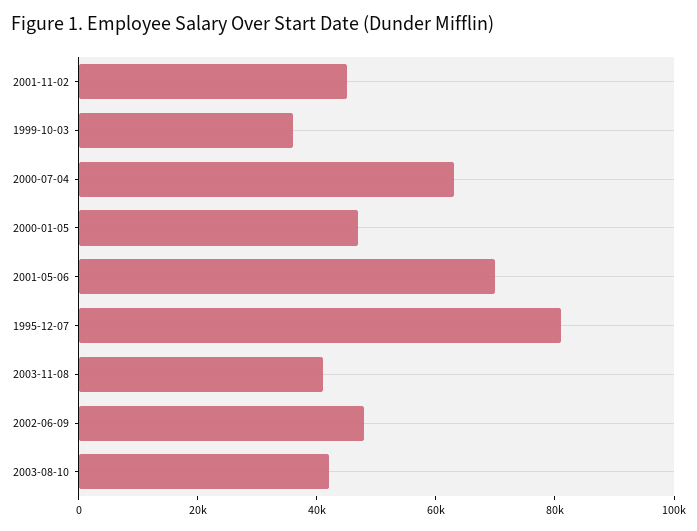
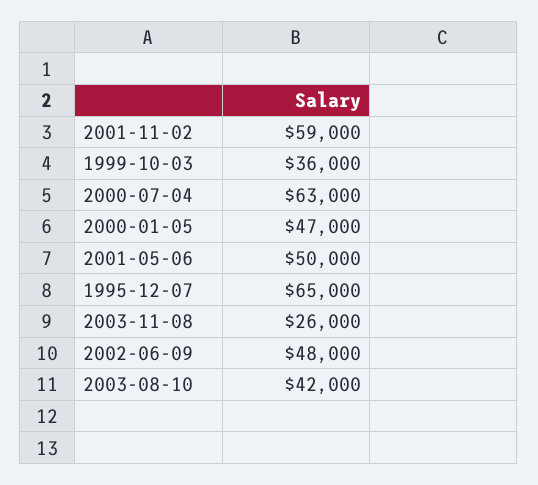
2001-11-02: 45000 -> 59000
2001-05-06: 70000 -> 50000
1995-12-07: 80000 -> 65000
2003-11-08: 40000 -> 26000

